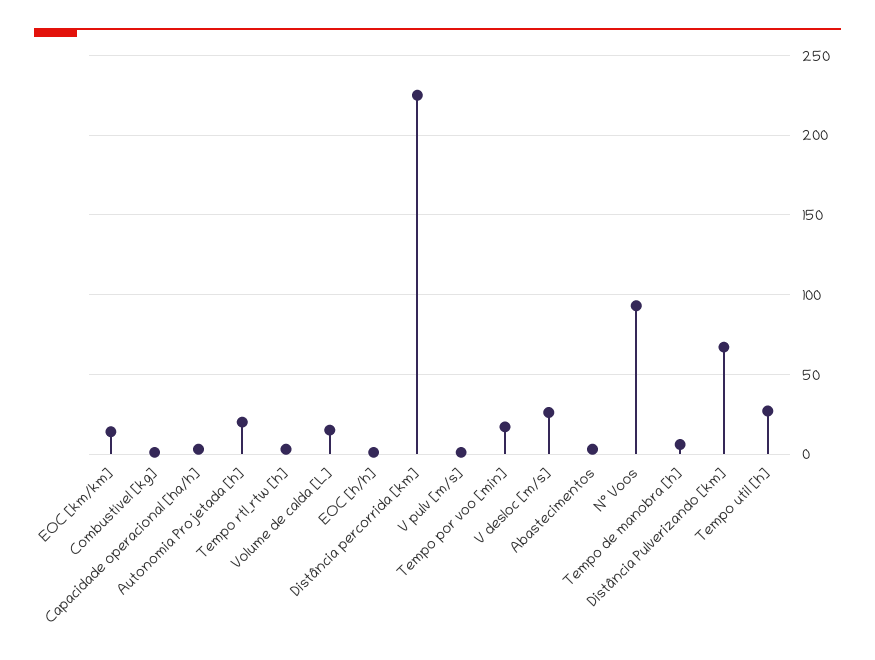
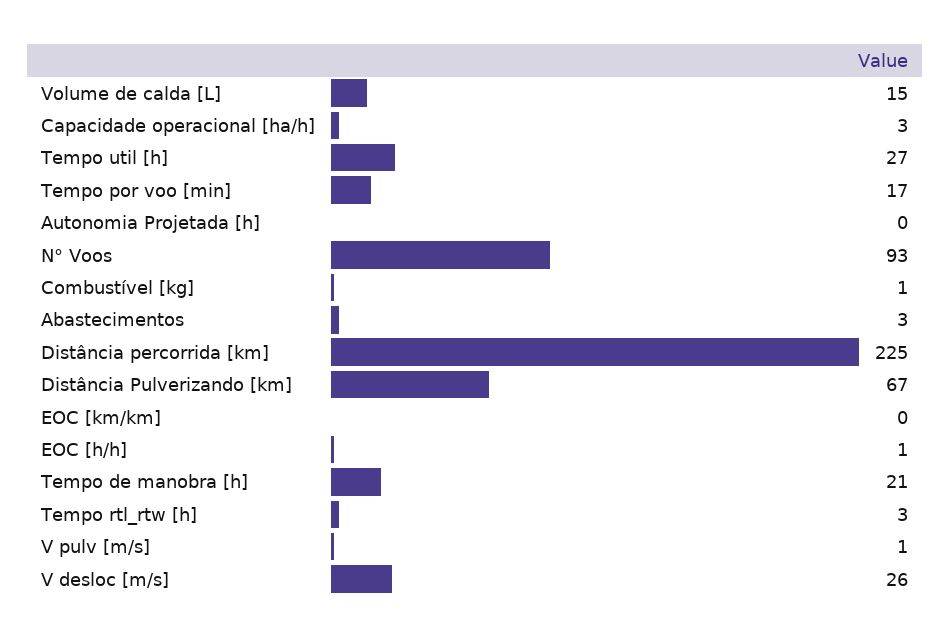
EOC [km/km]: 15 -> 0
Autonomia Projetada [h]: 20 -> 0
Tempo de manobra [h]: 5 -> 21

